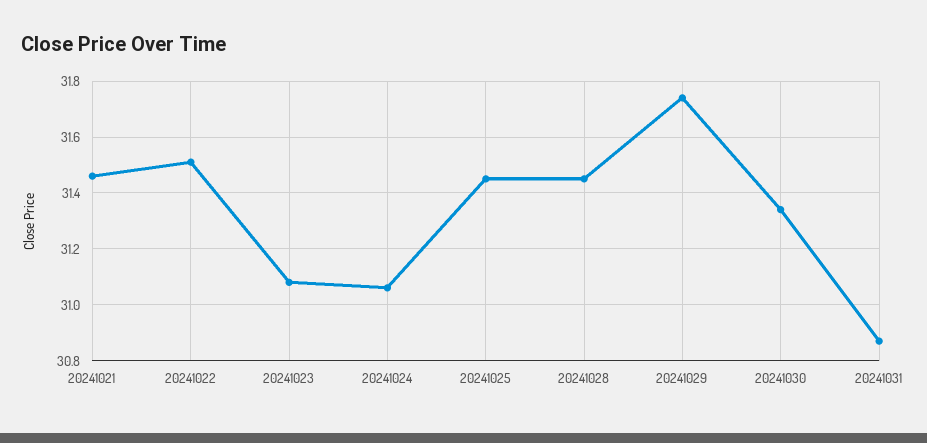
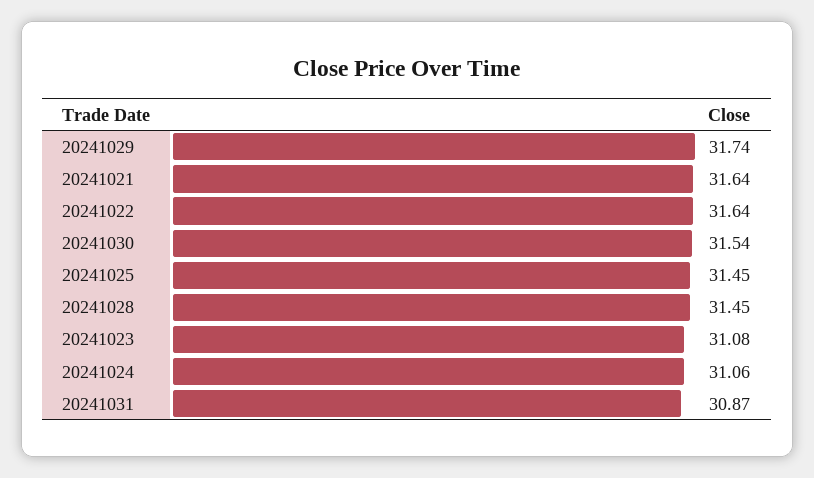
20241021: 31.45 -> 31.64
20241022: 31.5 -> 31.64
20241030: 31.35 -> 31.54

